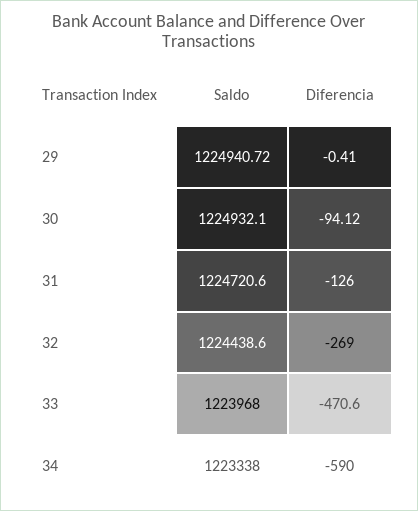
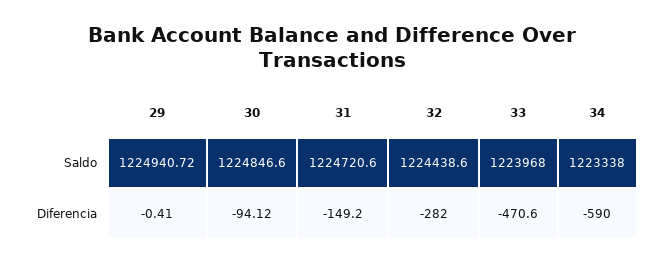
Saldo, 30: 1224932.1 -> 1224846.6
Diferencia, 31: -126 -> -149.2
Diferencia, 32: -269 -> -282

